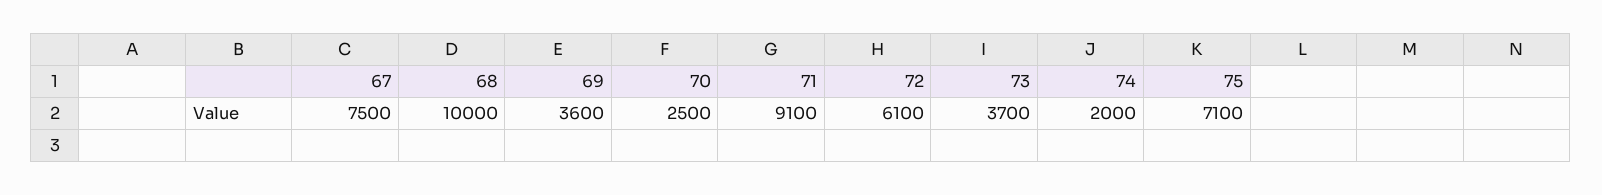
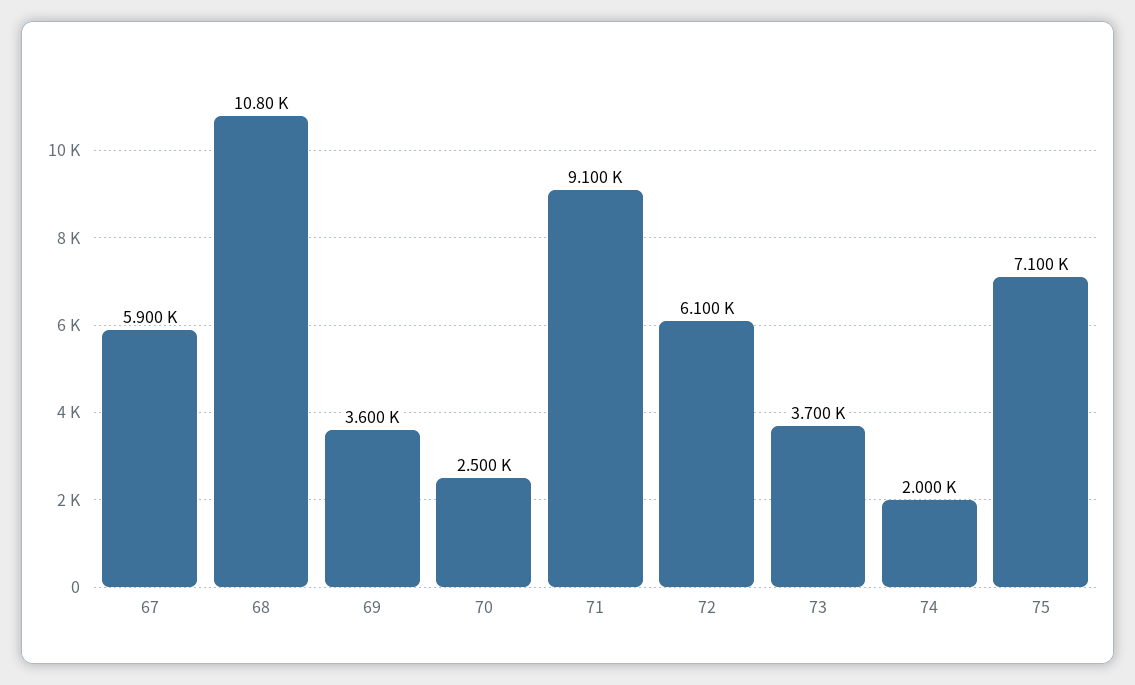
67: 7500 -> 5900
68: 10000 -> 10800

